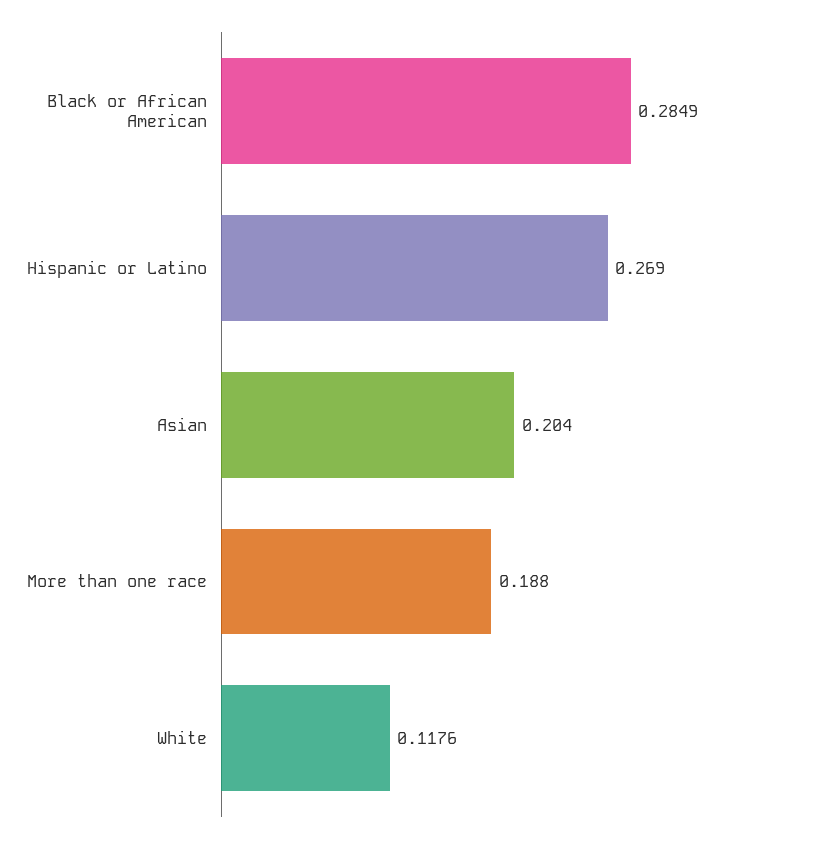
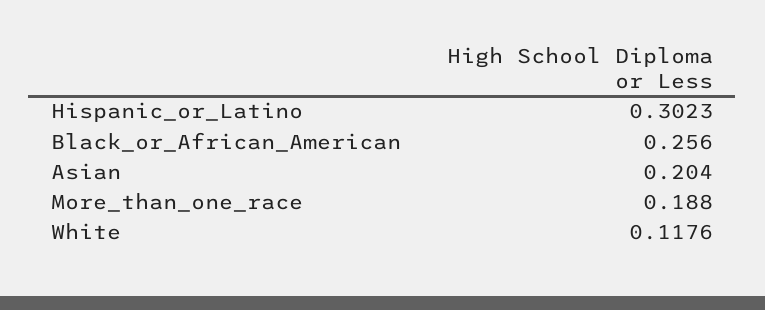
Black or African American: 0.2849 -> 0.256
Hispanic or Latino: 0.269 -> 0.3023

